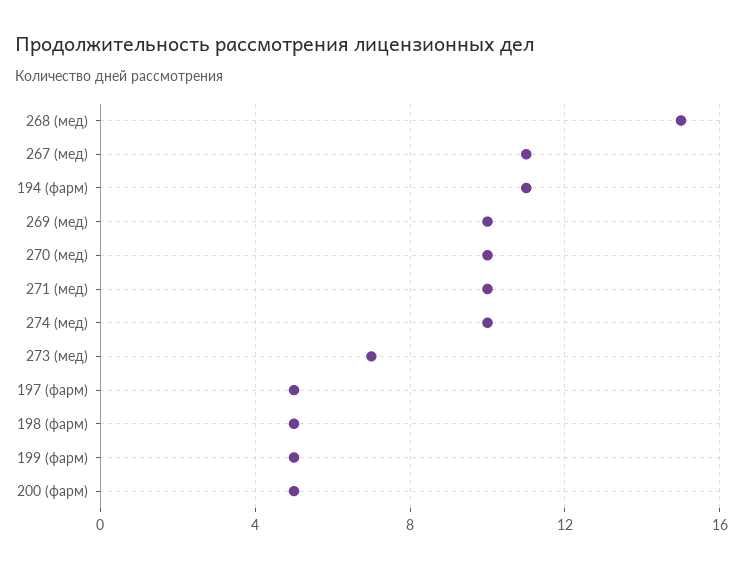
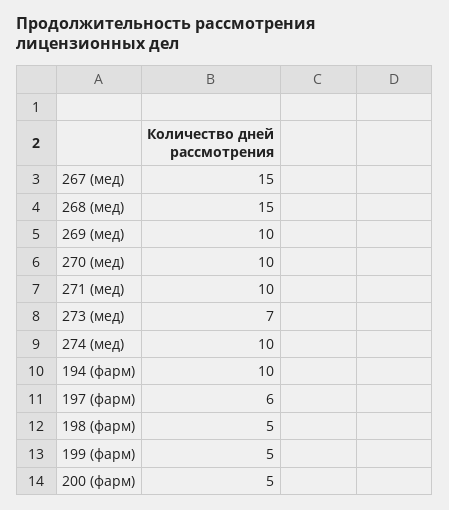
267 (мед): 11 -> 15
194 (фарм): 11 -> 10
197 (фарм): 5 -> 6

